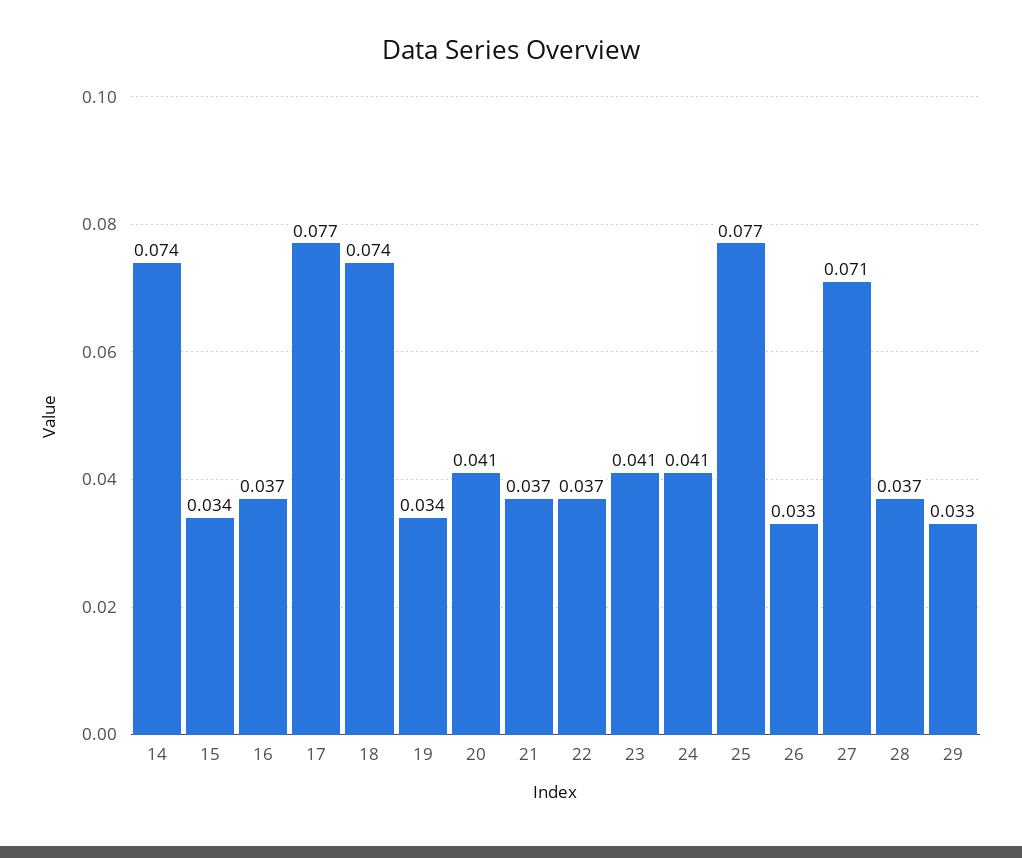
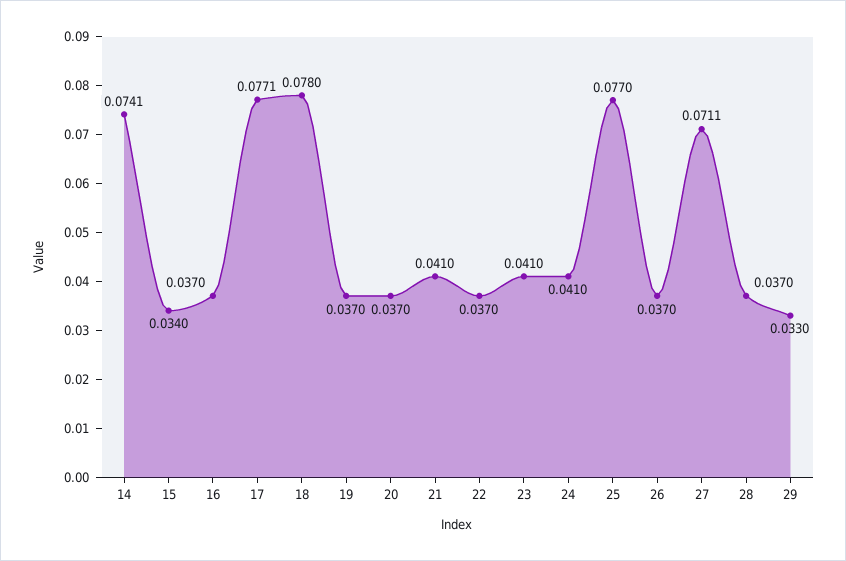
18: 0.074 -> 0.078
19: 0.034 -> 0.037
20: 0.041 -> 0.037
21: 0.037 -> 0.041
26: 0.033 -> 0.037

